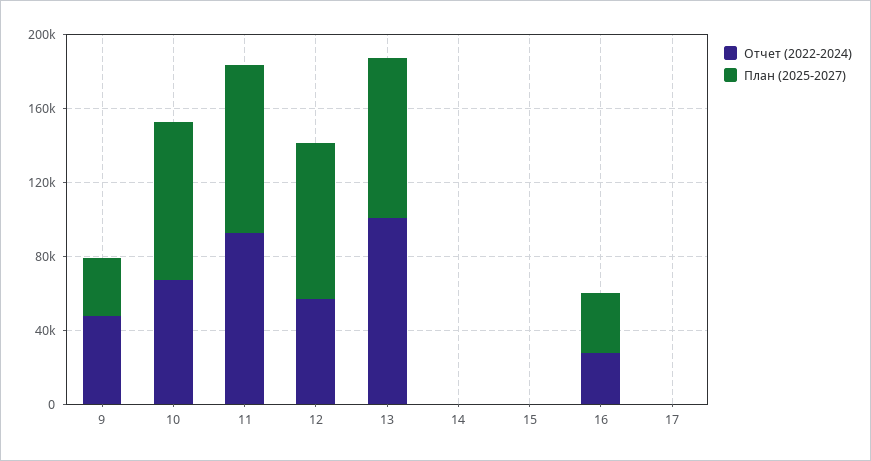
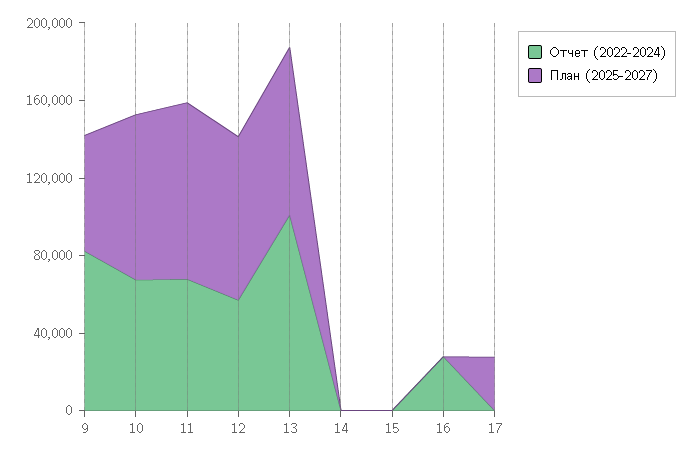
Отчет (2022-2024), 9: 50000 -> 80000
План (2025-2027), 9: 30000 -> 60000
Отчет (2022-2024), 11: 90000 -> 70000
План (2025-2027), 16: 30000 -> 0
План (2025-2027), 17: 0 -> 30000

